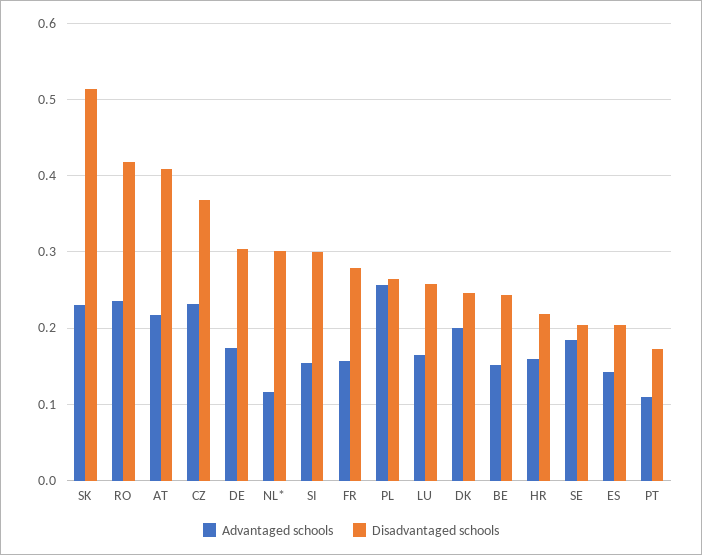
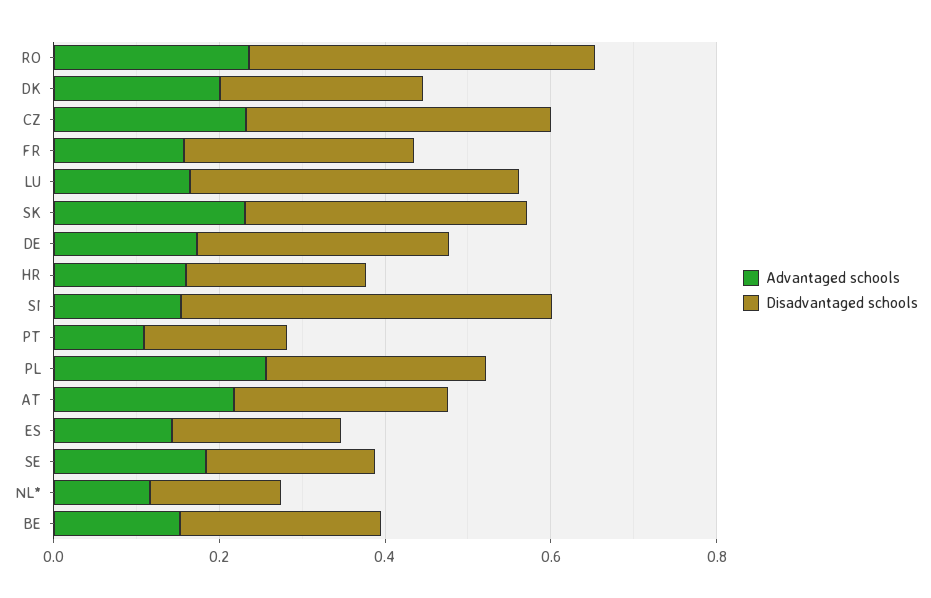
Disadvantaged schools, SK: 0.51 -> 0.35
Disadvantaged schools, AT: 0.41 -> 0.25
Disadvantaged schools, NL*: 0.3 -> 0.15
Disadvantaged schools, SI: 0.3 -> 0.45
Disadvantaged schools, LU: 0.26 -> 0.4

